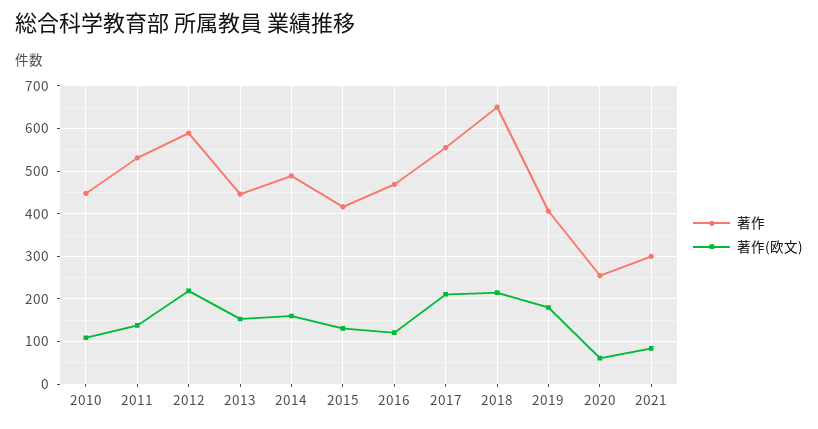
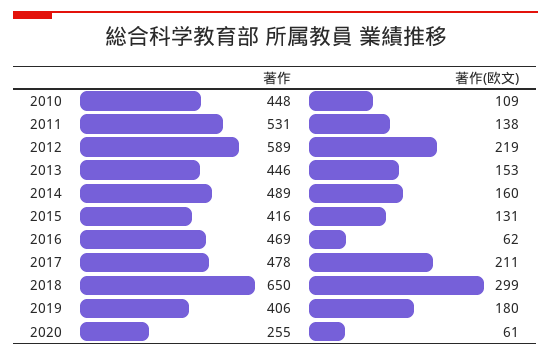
著作(欧文), 2016: 120 -> 62
著作, 2017: 560 -> 478
著作(欧文), 2018: 220 -> 299
著作, 2021: 300 -> none
著作(欧文), 2021: 80 -> none

